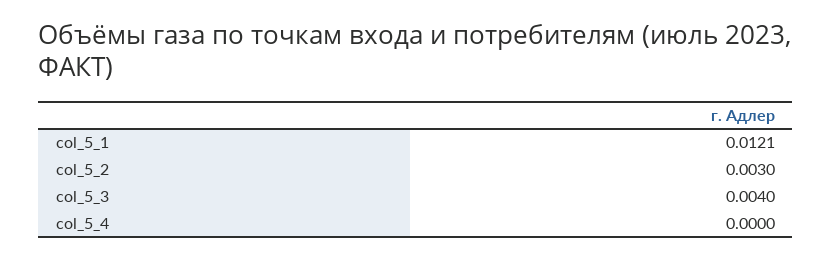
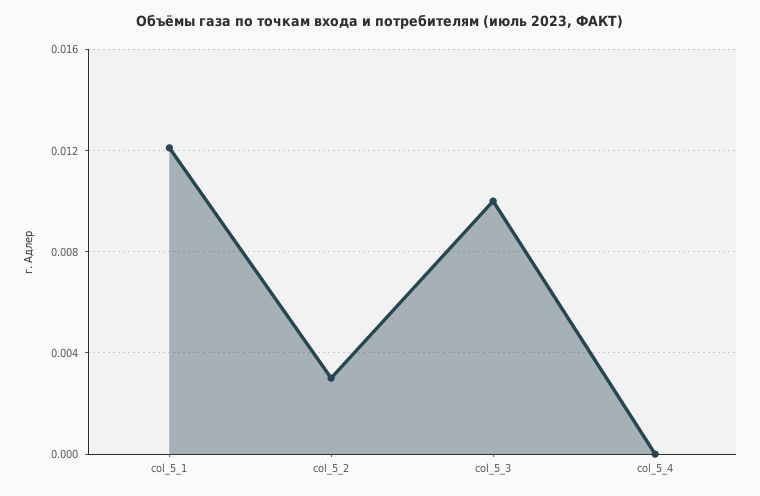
col_5_3: 0.004 -> 0.01

